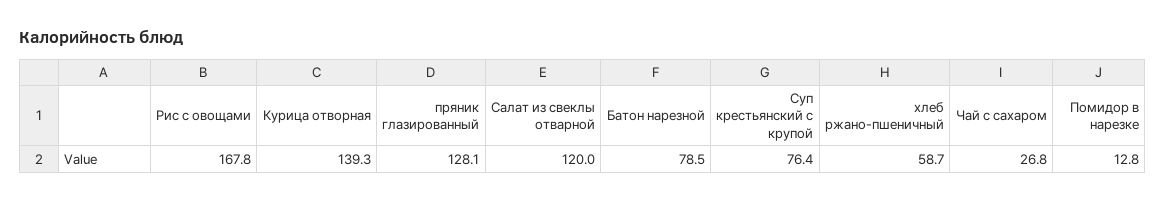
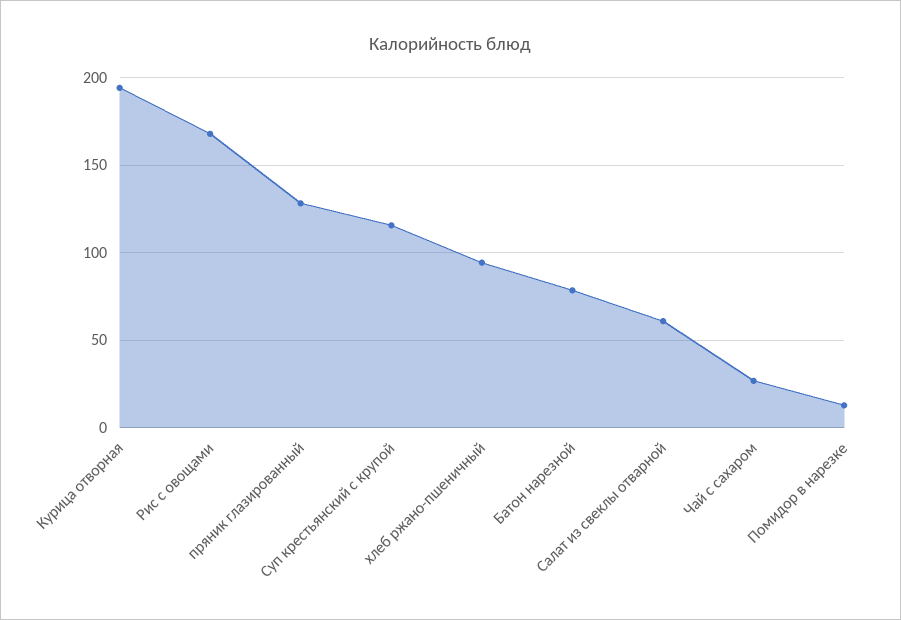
Курица отворная: 139.3 -> 195
Салат из свеклы отварной: 120 -> 60
Суп крестьянский с крупой: 76.4 -> 115
хлеб ржано-пшеничный: 58.7 -> 95

